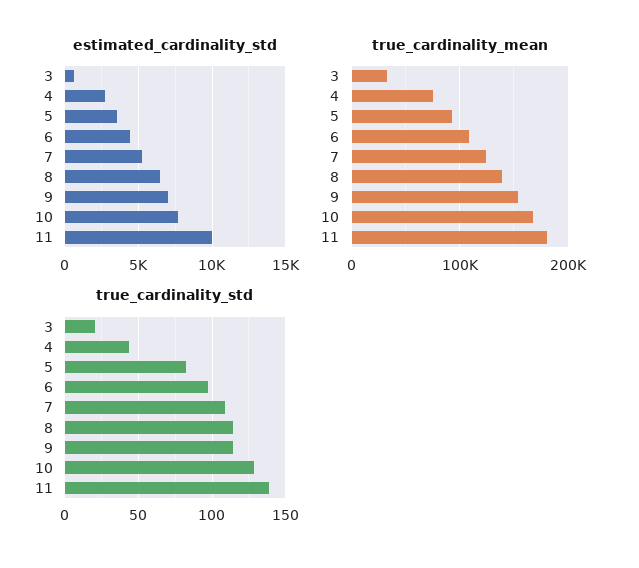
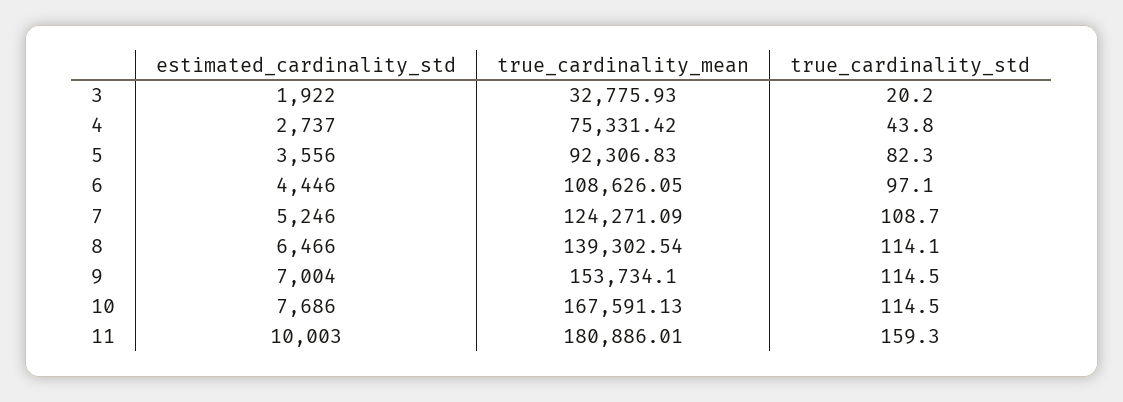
estimated_cardinality_std, 3: 500 -> 1922
true_cardinality_std, 10: 130 -> 114.5
true_cardinality_std, 11: 140 -> 159.3

